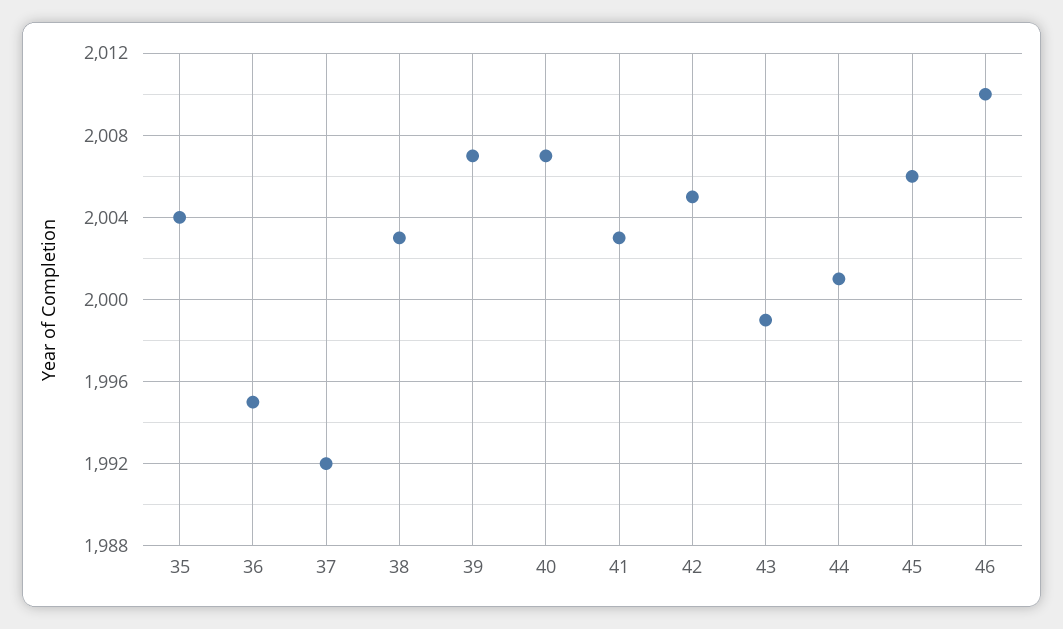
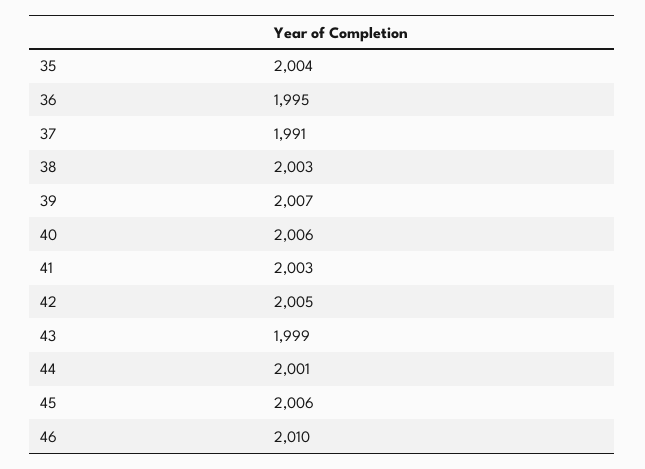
37: 1992 -> 1991
40: 2007 -> 2006

